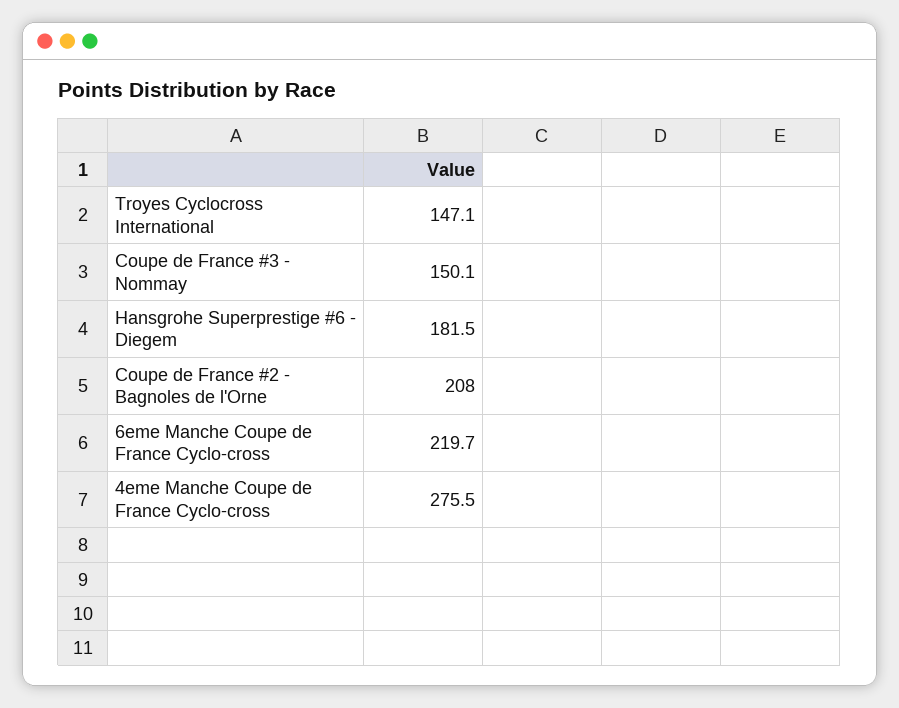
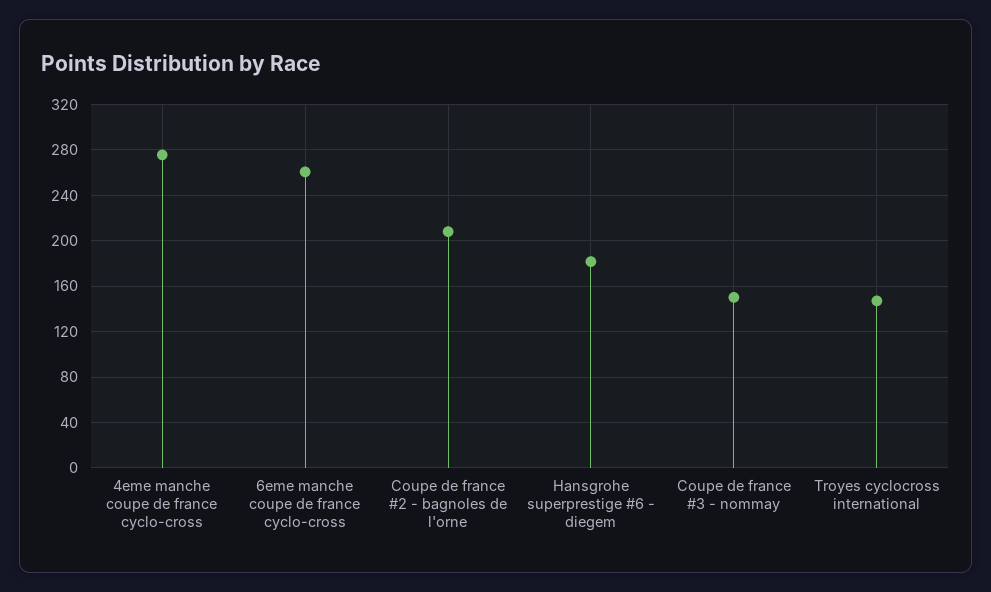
6eme Manche Coupe de France Cyclo-cross: 219.7 -> 260

